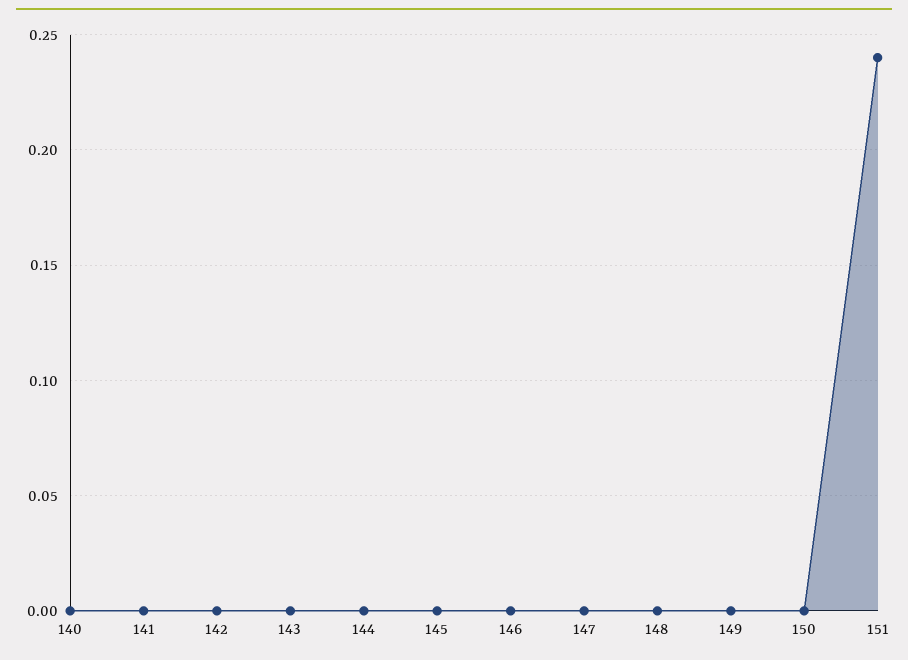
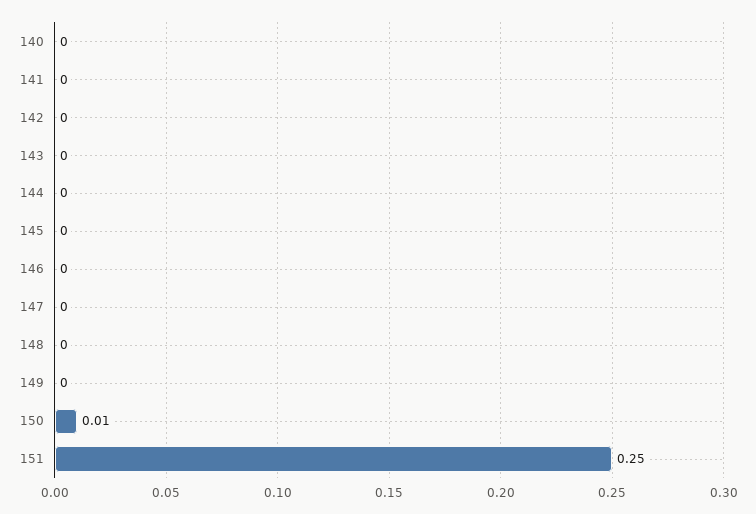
150: 0 -> 0.01
151: 0.24 -> 0.25

